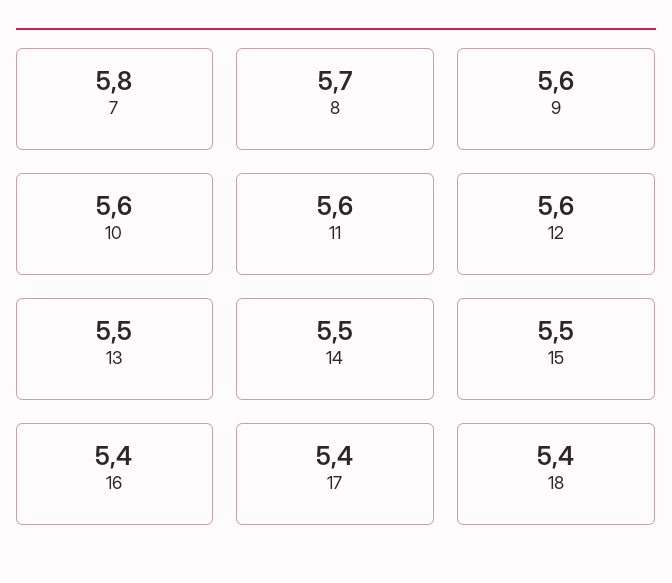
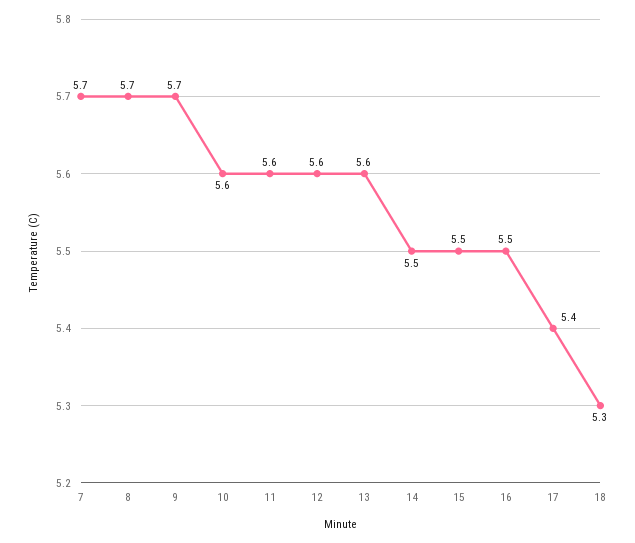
7: 5.8 -> 5.7
9: 5.6 -> 5.7
13: 5.5 -> 5.6
16: 5.4 -> 5.5
18: 5.4 -> 5.3

